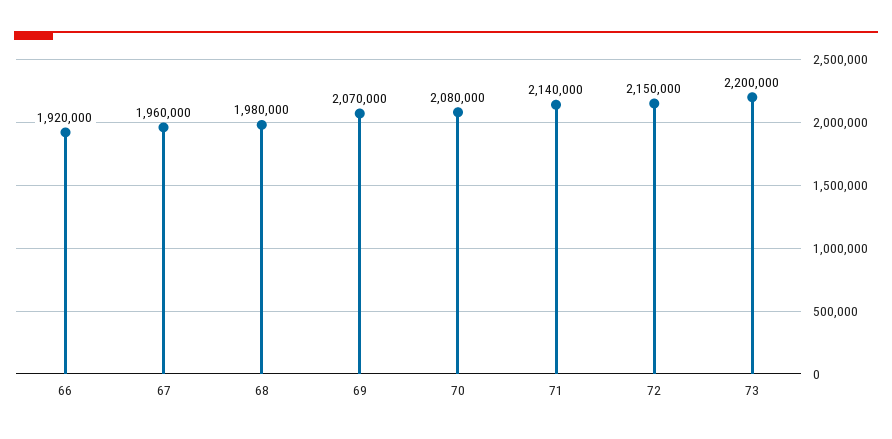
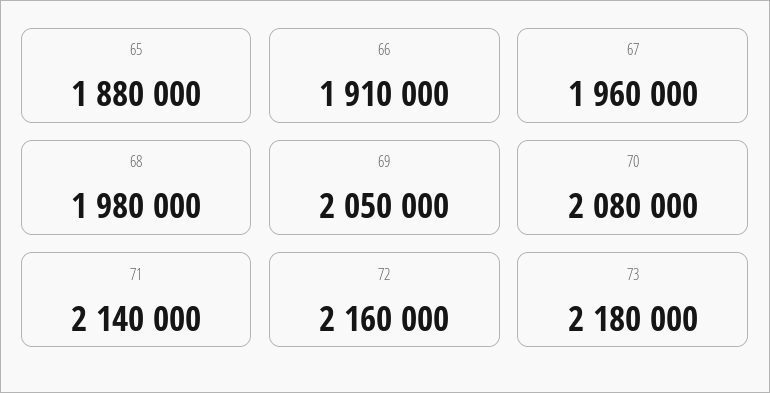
66: 1920000 -> 1910000
69: 2070000 -> 2050000
72: 2150000 -> 2160000
73: 2200000 -> 2180000
65: none -> 1880000

